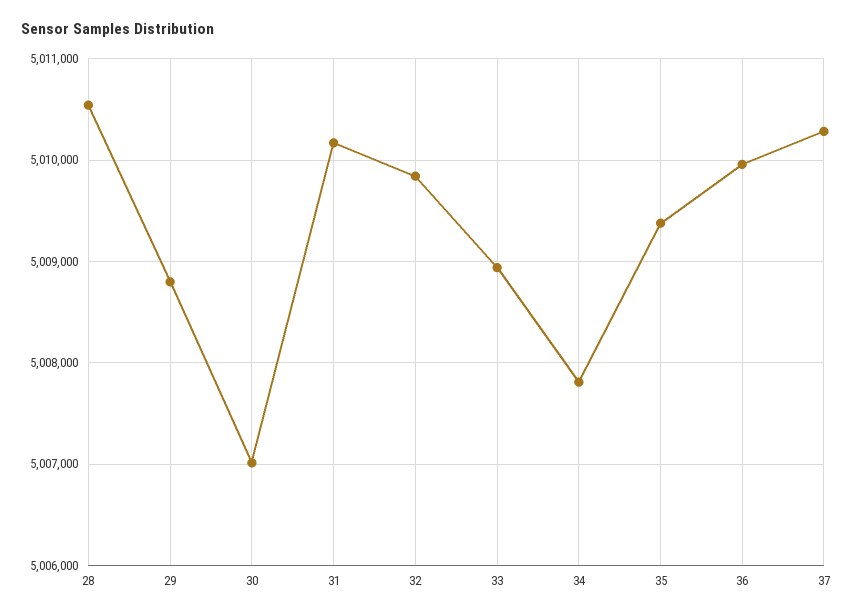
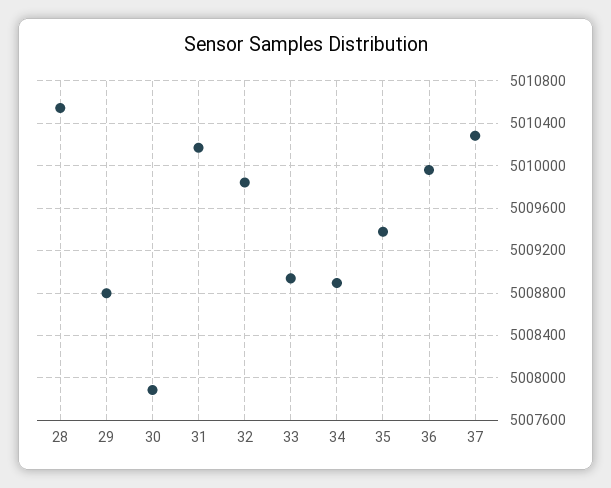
30: 5007000 -> 5007900
34: 5007800 -> 5008900

